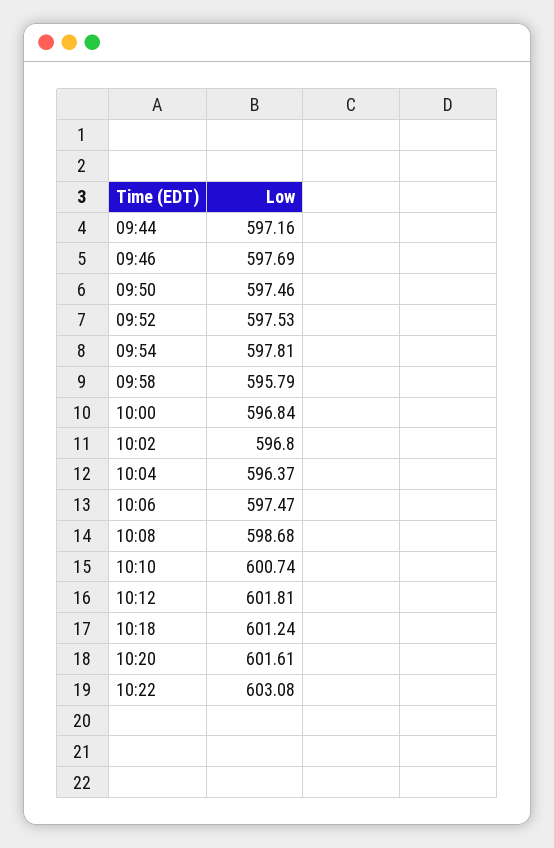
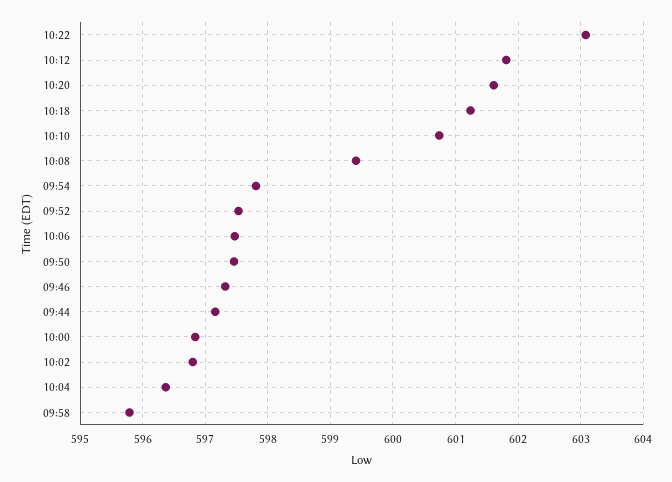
09:46: 597.69 -> 597.3
10:08: 598.68 -> 599.4

